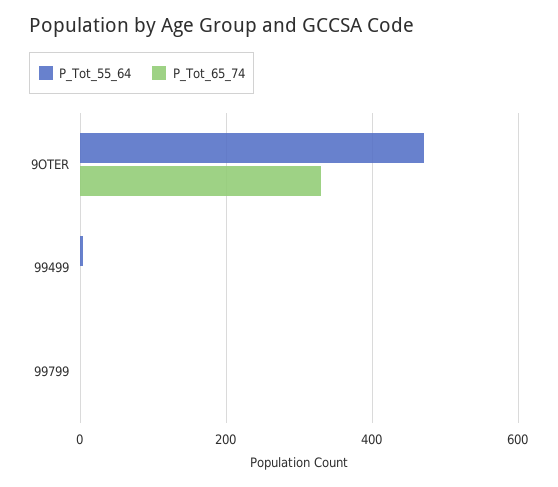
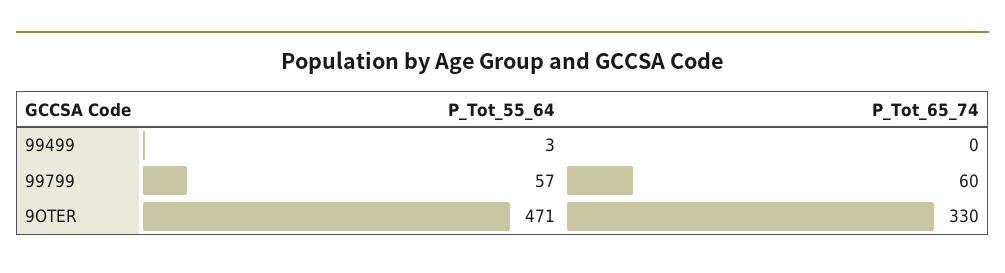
P_Tot_55_64, 99799: 0 -> 57
P_Tot_65_74, 99799: 0 -> 60

